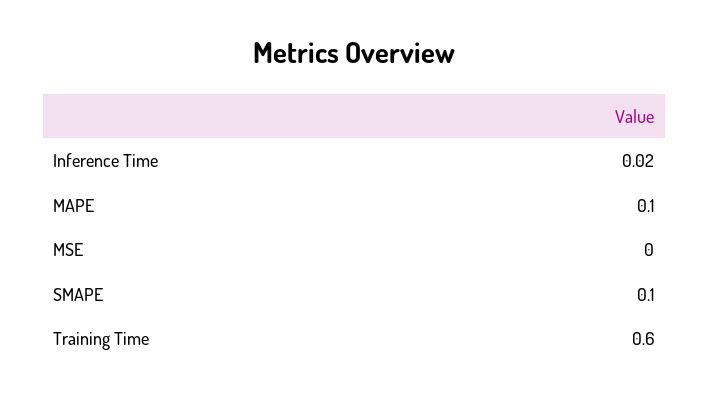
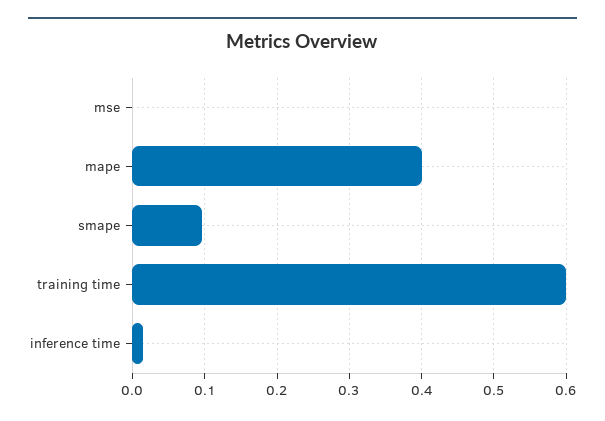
MAPE: 0.1 -> 0.4

